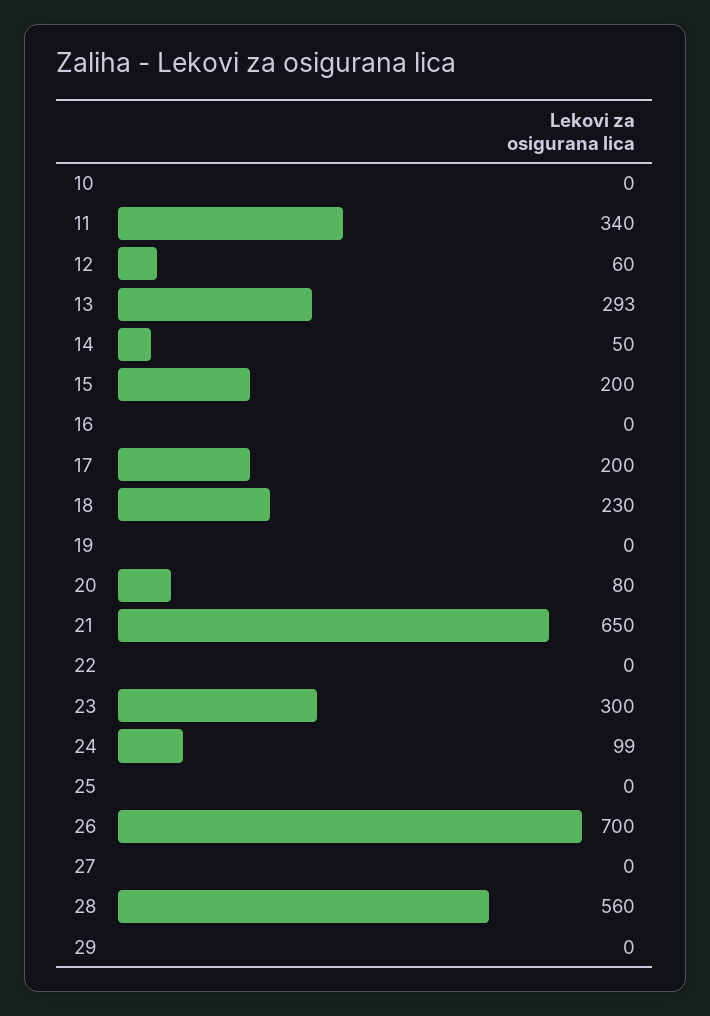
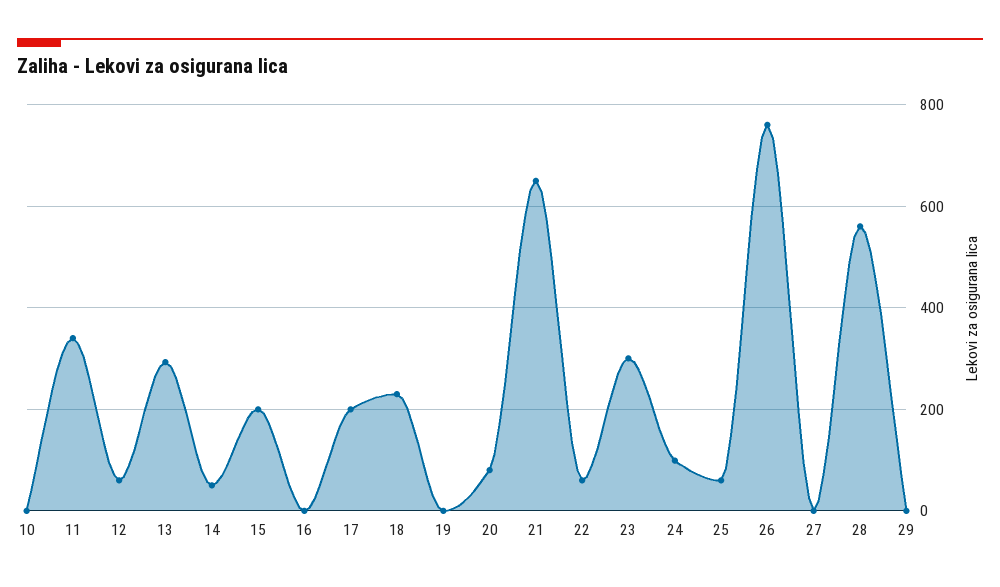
22: 0 -> 60
25: 0 -> 60
26: 700 -> 760

